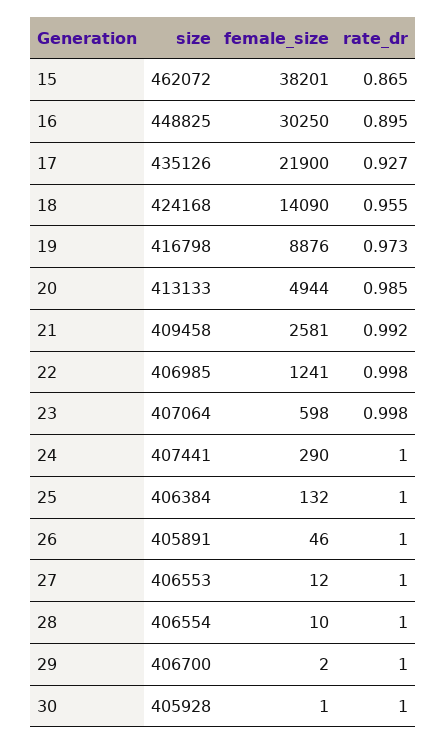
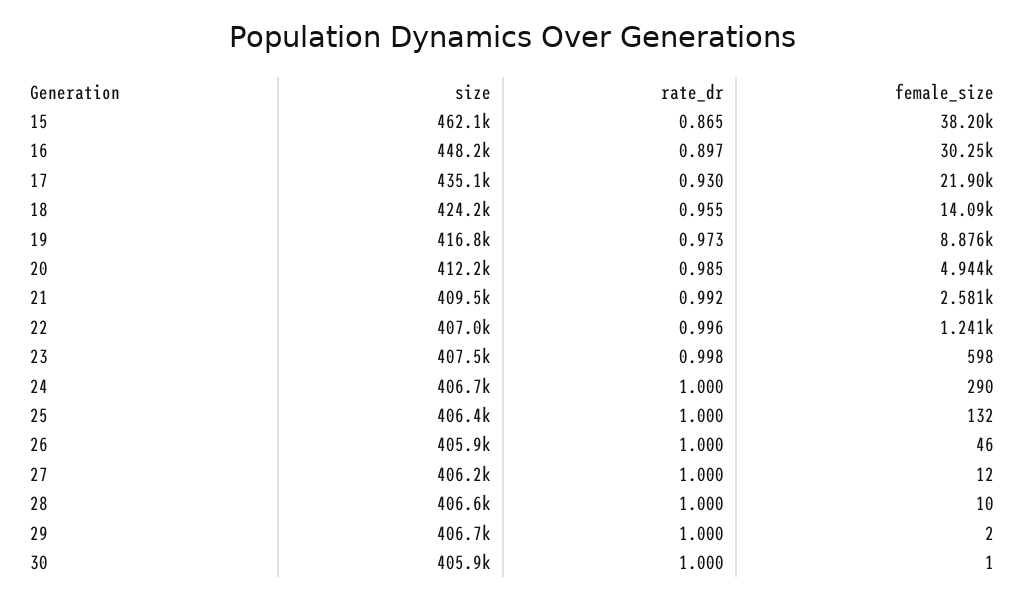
size, 16: 448825 -> 448200
rate_dr, 16: 0.895 -> 0.897
rate_dr, 17: 0.927 -> 0.93
size, 20: 413133 -> 412200
rate_dr, 22: 0.998 -> 0.996
size, 23: 407064 -> 407500
size, 24: 407441 -> 406700
size, 27: 406553 -> 406200

